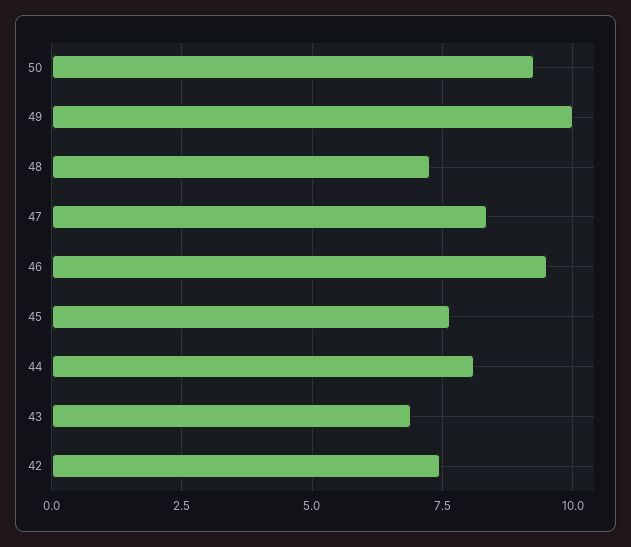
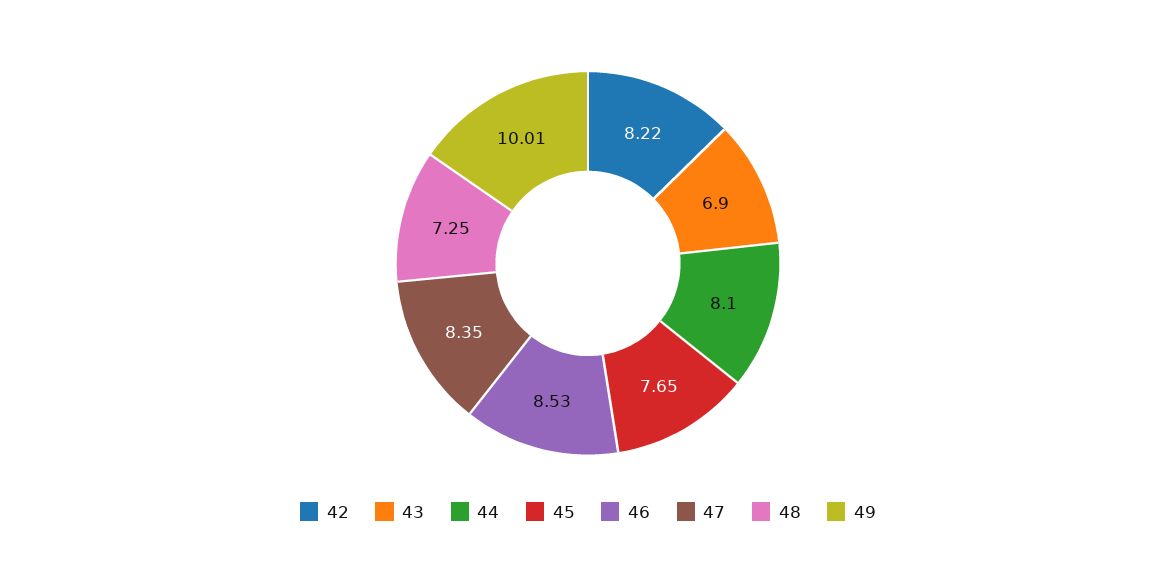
50: 9.25 -> none
46: 9.5 -> 8.53
42: 7.5 -> 8.22

